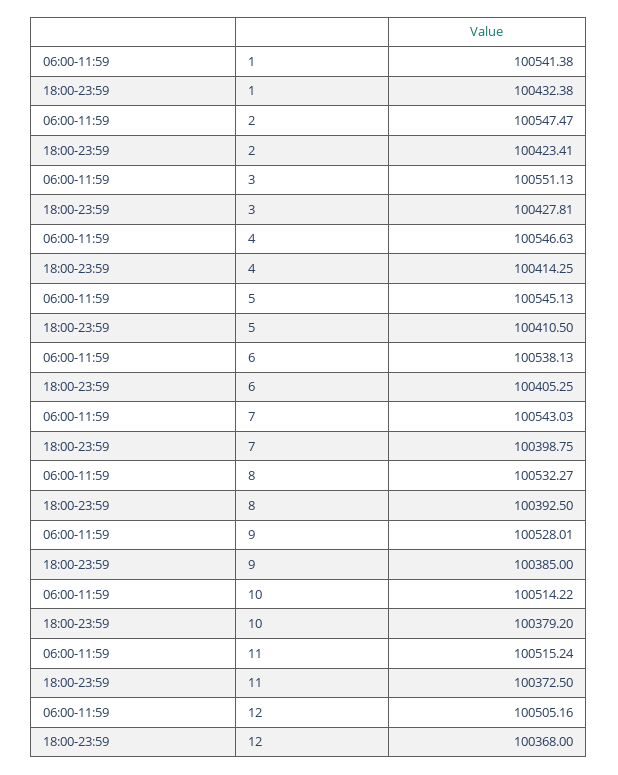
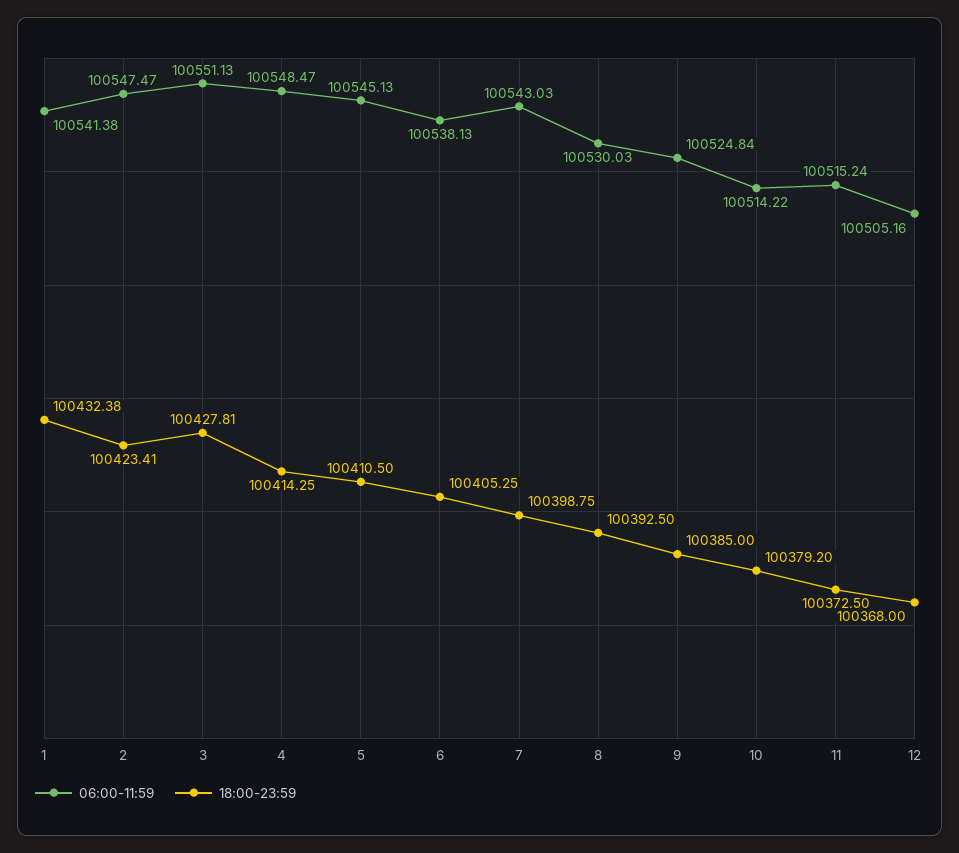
06:00-11:59, 4: 100546.63 -> 100548.47
06:00-11:59, 8: 100532.27 -> 100530.03
06:00-11:59, 9: 100528.01 -> 100524.84

